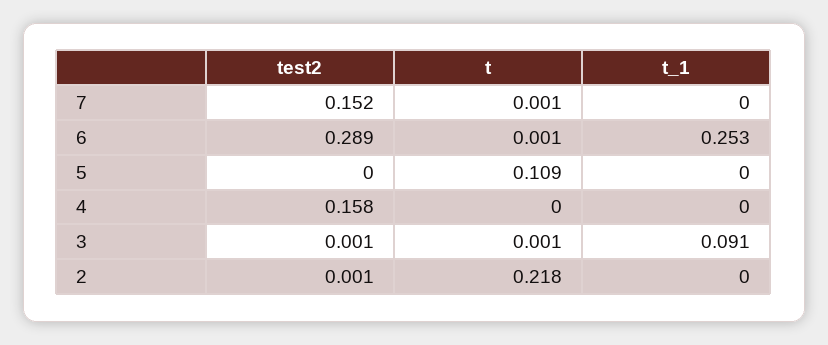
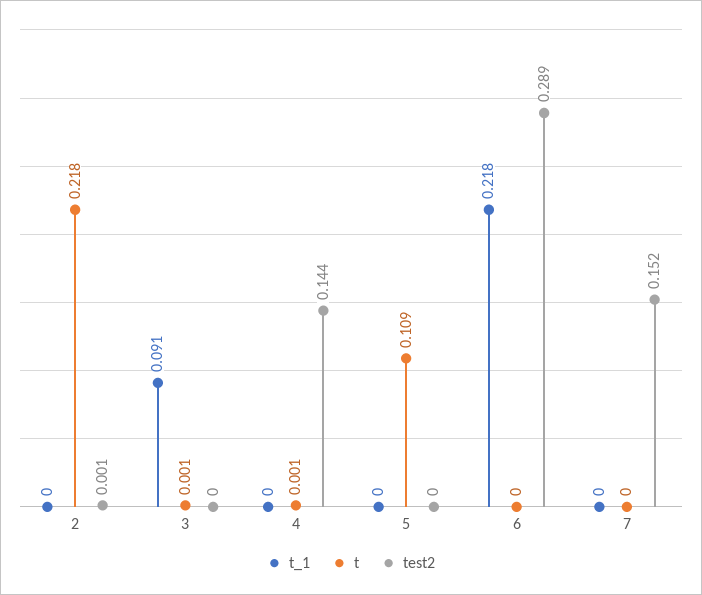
t, 7: 0.001 -> 0
t, 6: 0.001 -> 0
t_1, 6: 0.253 -> 0.218
test2, 4: 0.158 -> 0.144
t, 4: 0 -> 0.001
test2, 3: 0.001 -> 0

